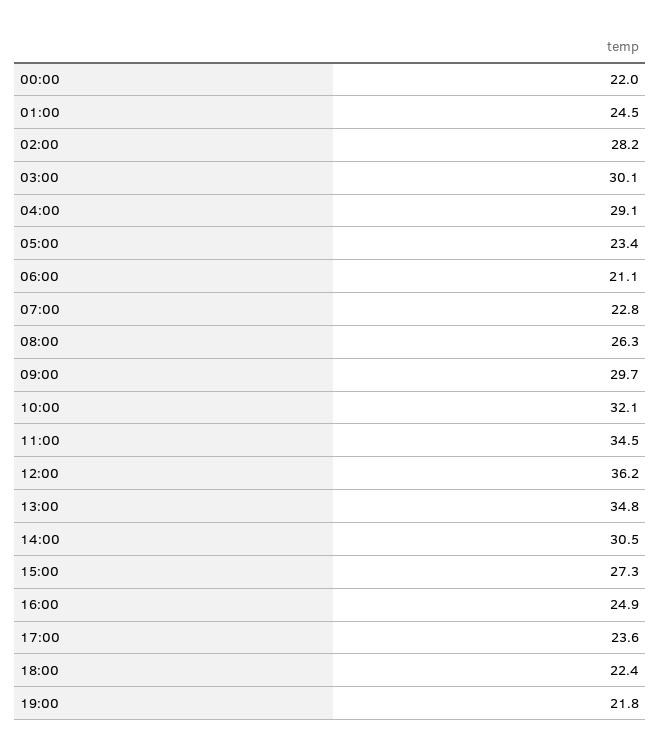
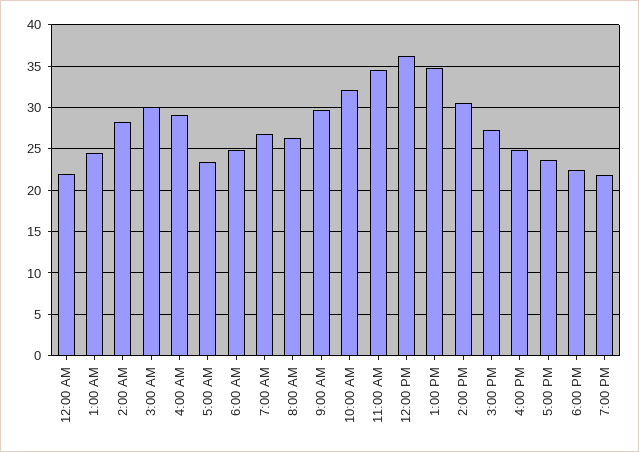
06:00: 21.1 -> 25
07:00: 22.8 -> 27

